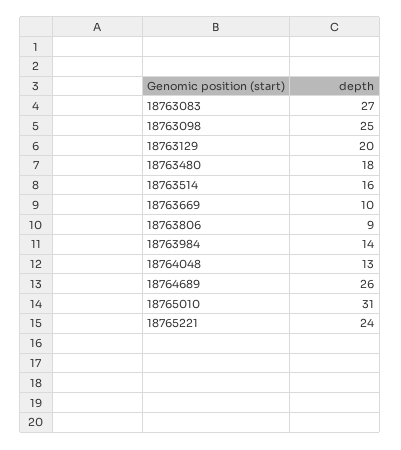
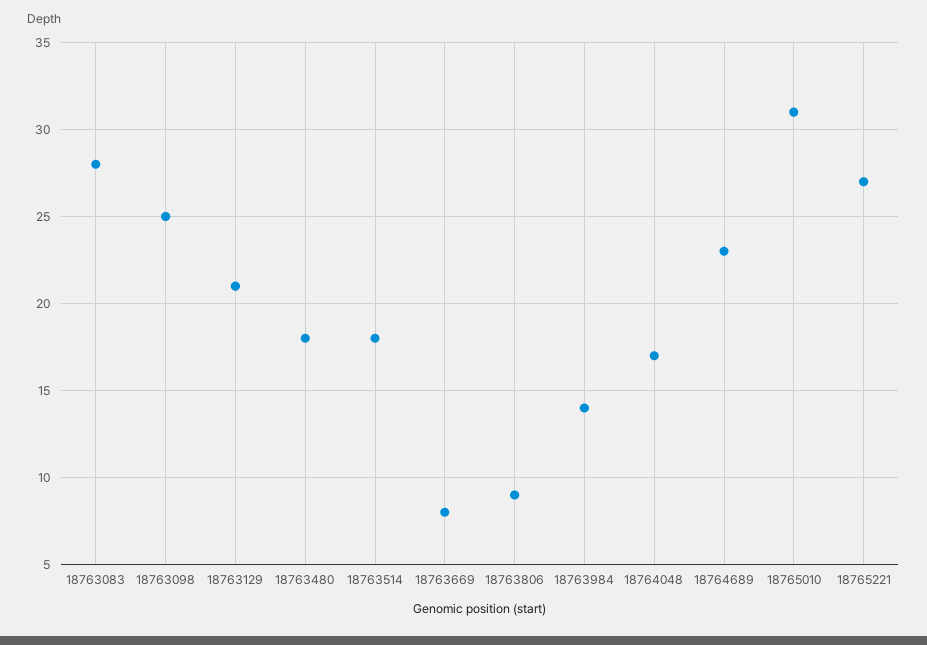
18763083: 27 -> 28
18763129: 20 -> 21
18763514: 16 -> 18
18763669: 10 -> 8
18764048: 13 -> 17
18764689: 26 -> 23
18765221: 24 -> 27

